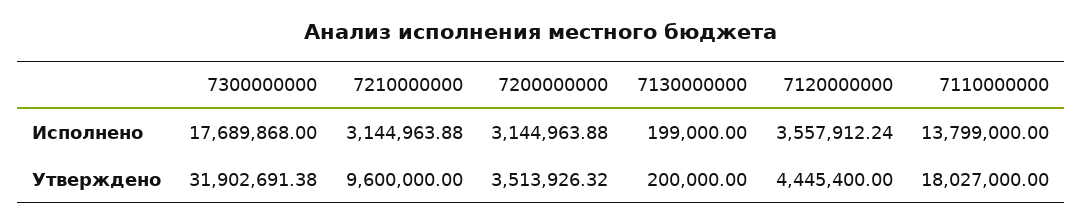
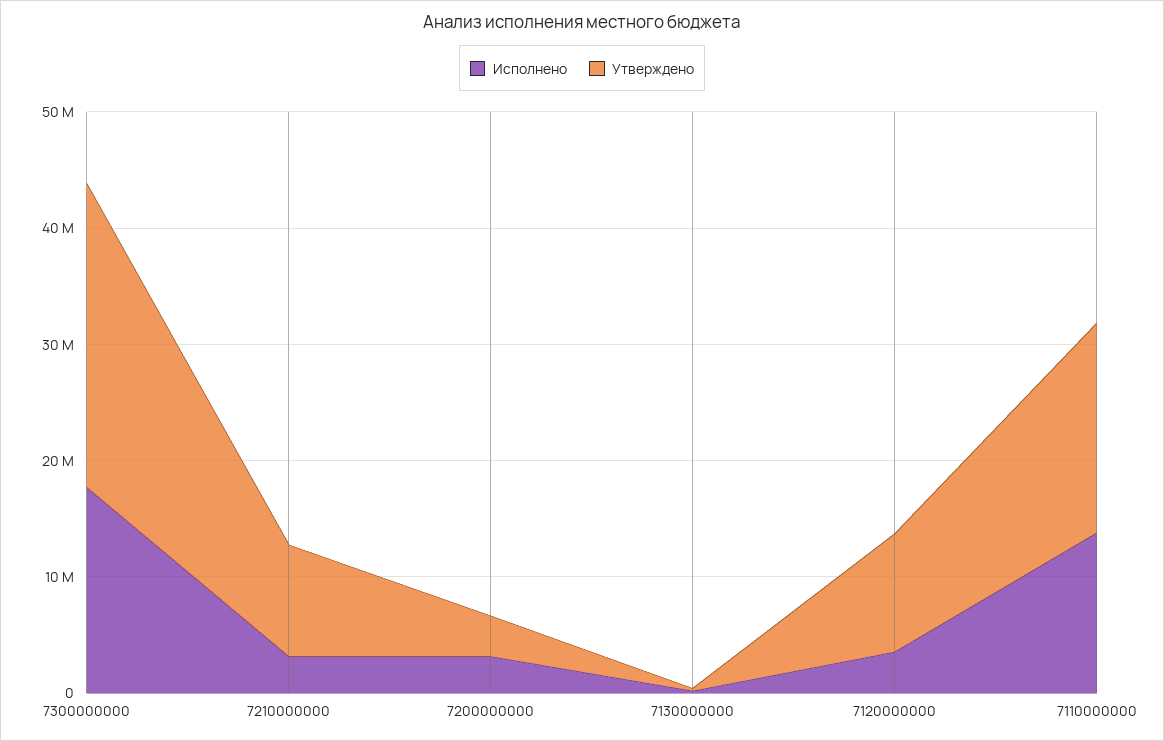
Утверждено, 7300000000: 31902691.38 -> 26000000
Утверждено, 7120000000: 4445400 -> 10000000

